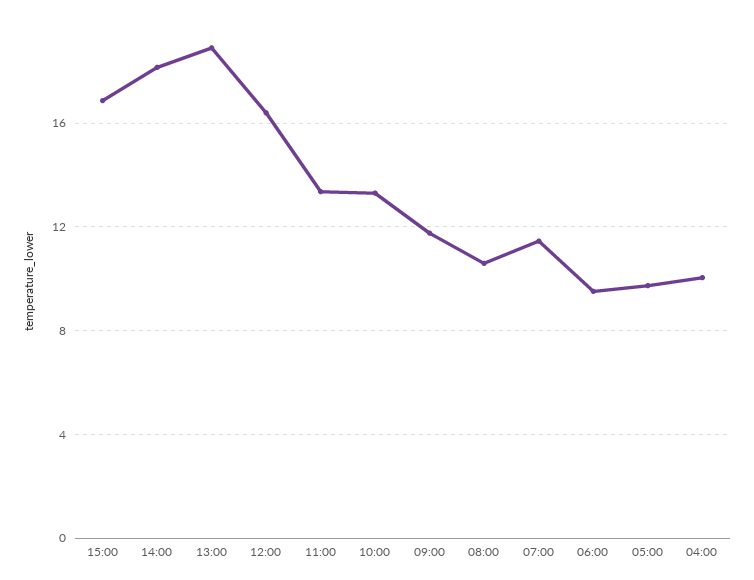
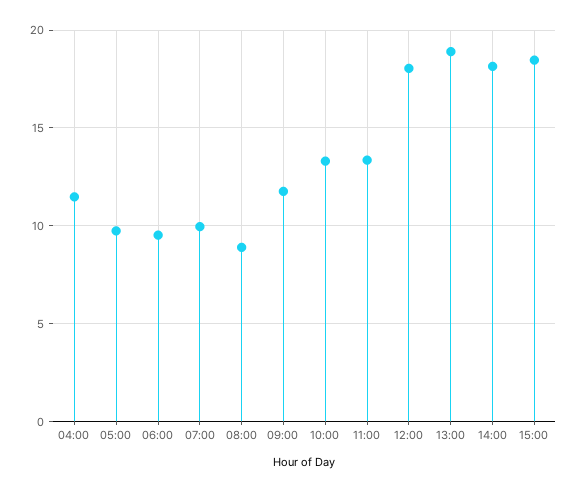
15:00: 17 -> 18.5
12:00: 16.5 -> 18
08:00: 10.5 -> 9
07:00: 11.5 -> 10
04:00: 10 -> 11.5

